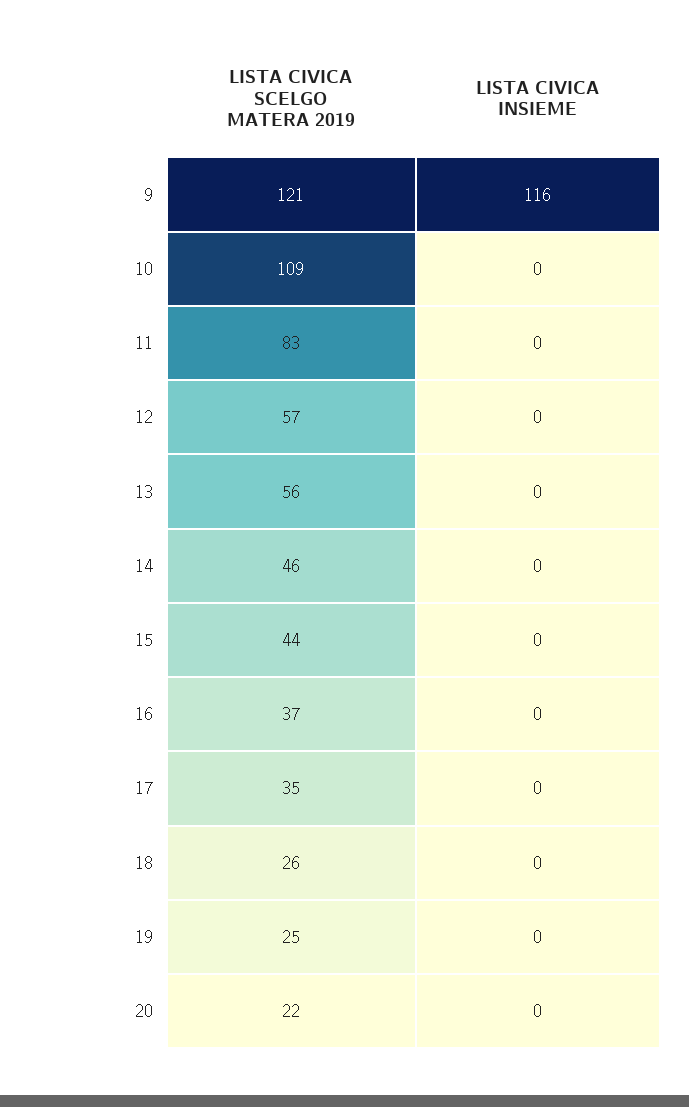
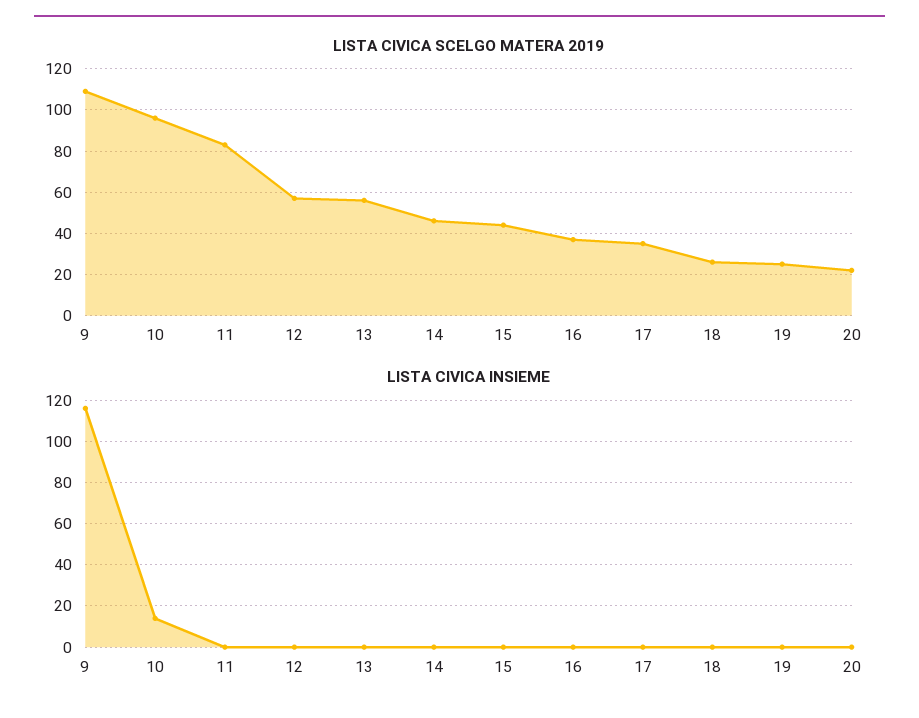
LISTA CIVICA SCELGO MATERA 2019, 9: 121 -> 110
LISTA CIVICA SCELGO MATERA 2019, 10: 109 -> 95
LISTA CIVICA INSIEME, 10: 0 -> 15

